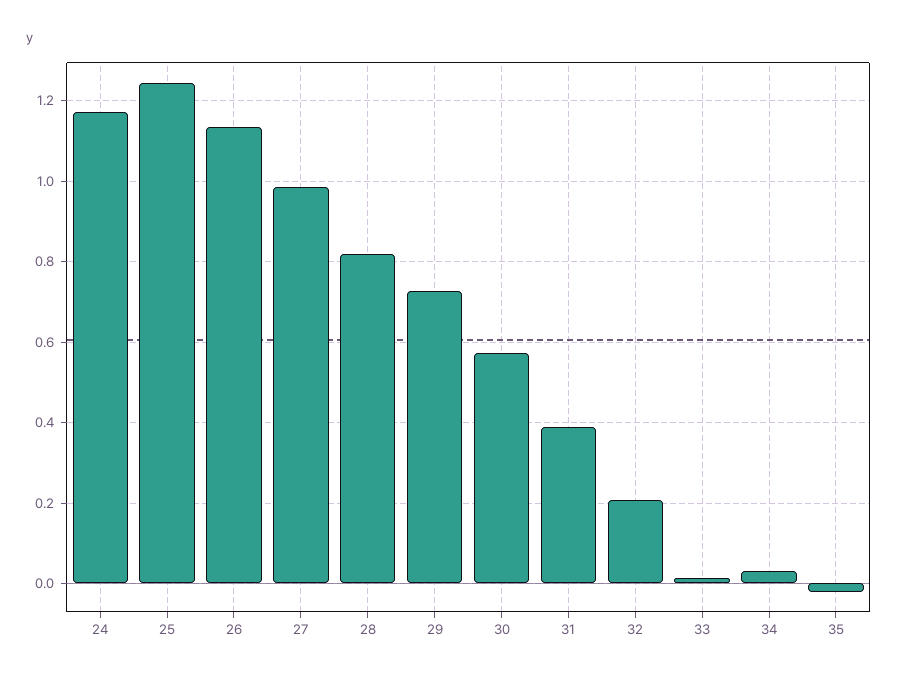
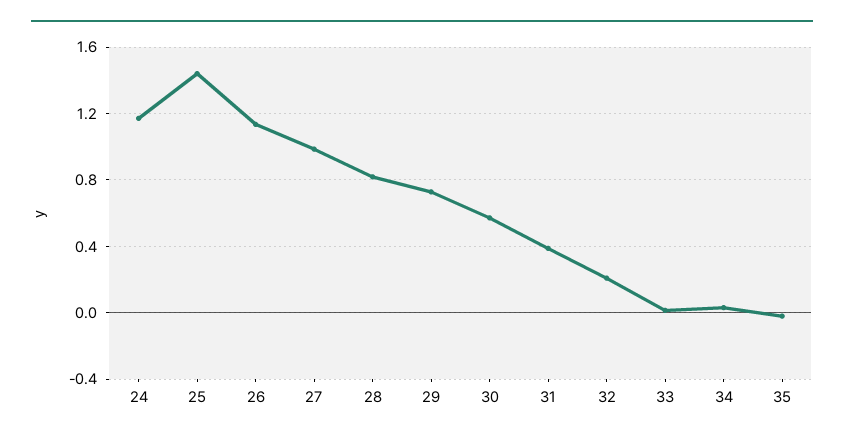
25: 1.24 -> 1.45

